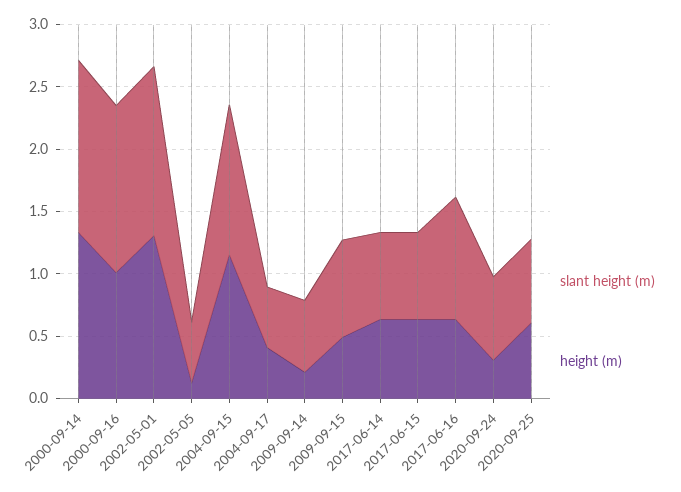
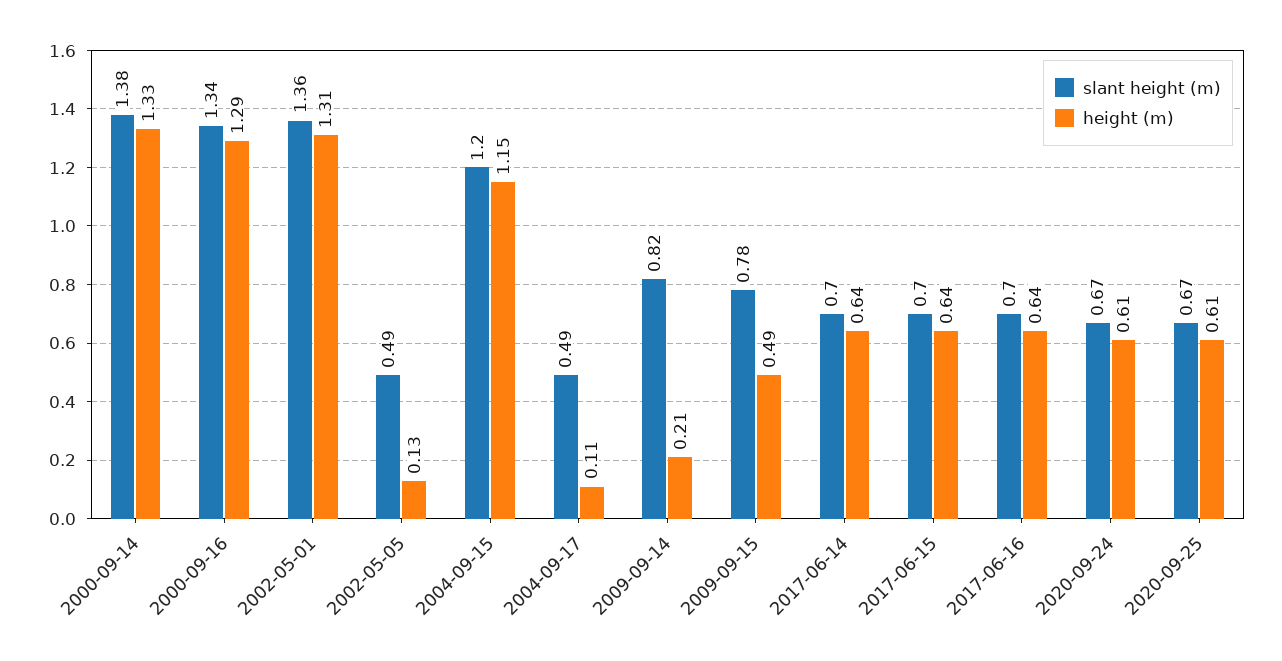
height (m), 2000-09-16: 1 -> 1.29
height (m), 2004-09-17: 0.4 -> 0.11
slant height (m), 2009-09-14: 0.6 -> 0.82
slant height (m), 2017-06-16: 1 -> 0.7
height (m), 2020-09-24: 0.3 -> 0.61

